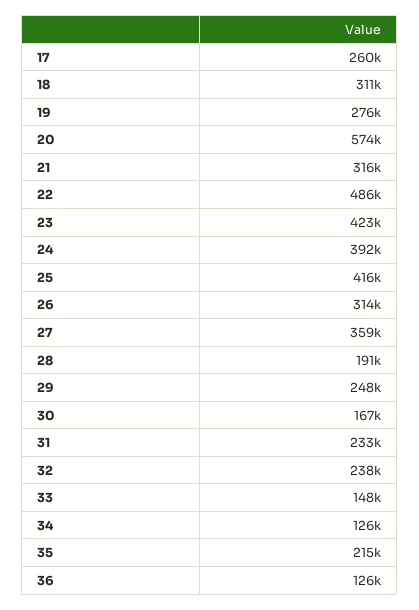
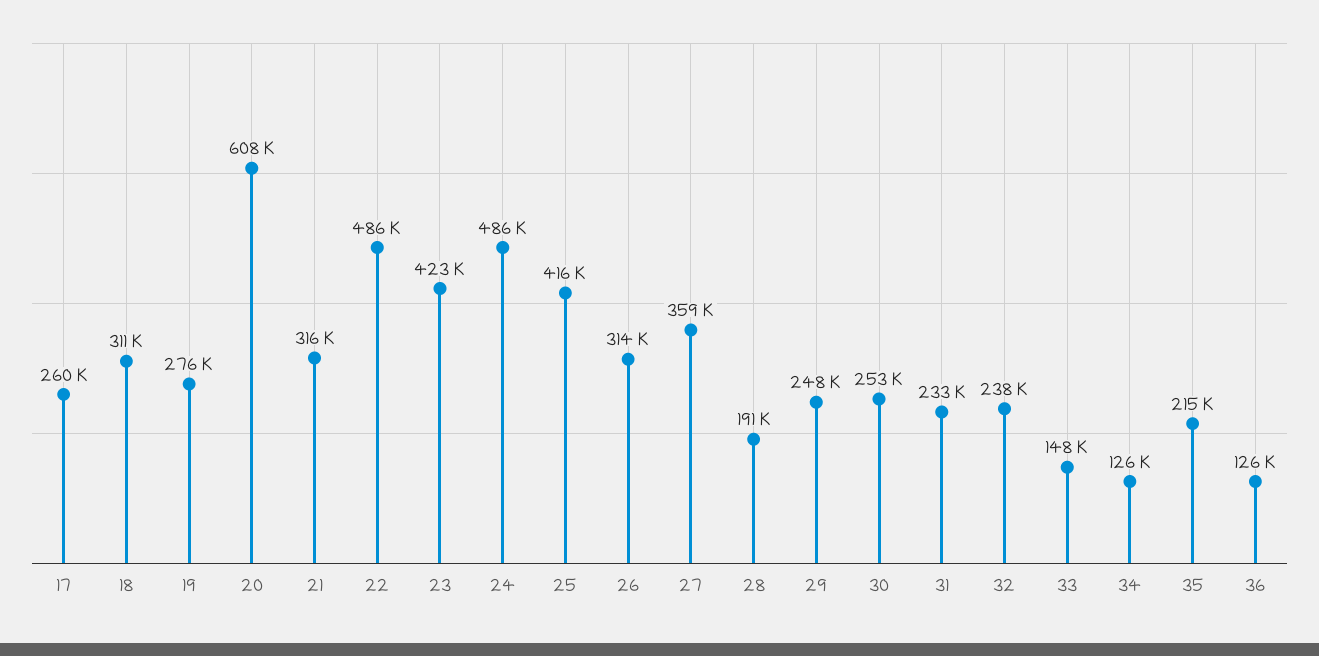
20: 574000 -> 608000
24: 392000 -> 486000
30: 167000 -> 253000

